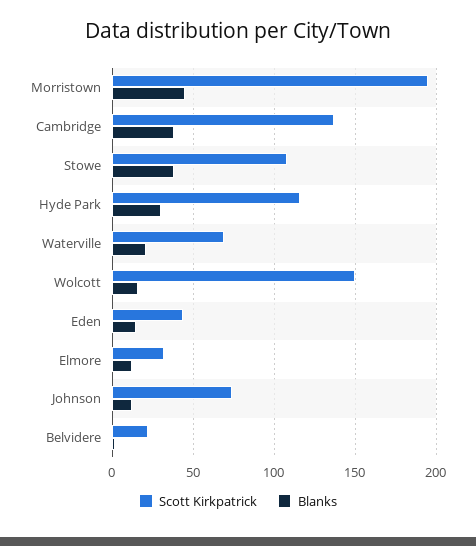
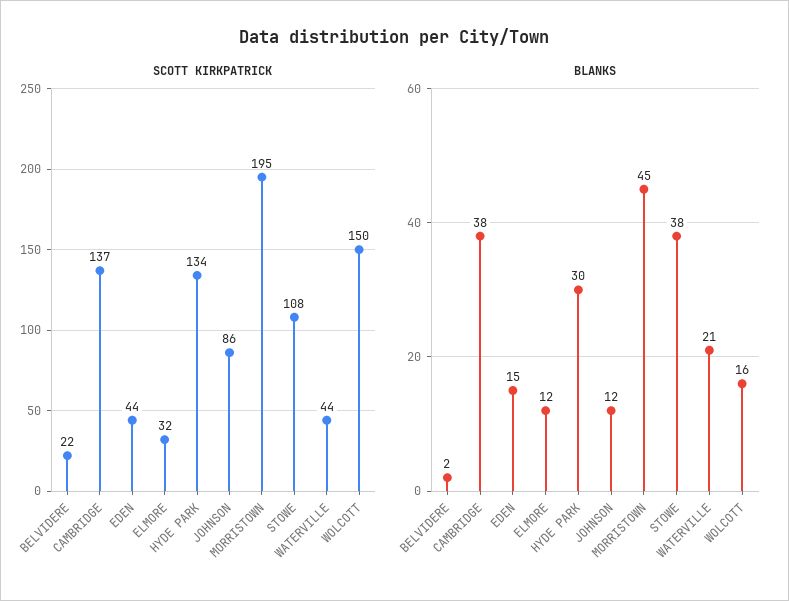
Scott Kirkpatrick, Hyde Park: 115 -> 134
Scott Kirkpatrick, Waterville: 70 -> 44
Scott Kirkpatrick, Johnson: 75 -> 86

